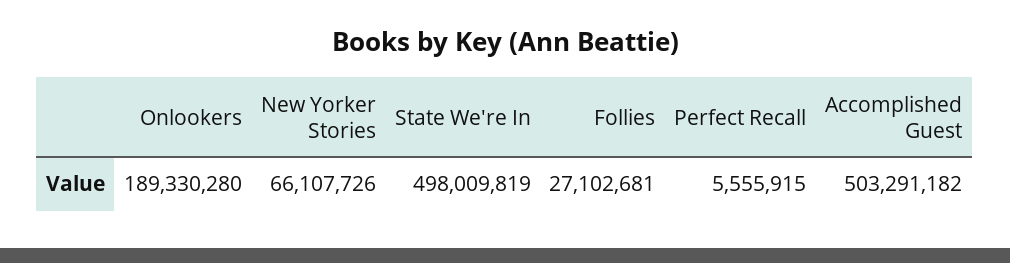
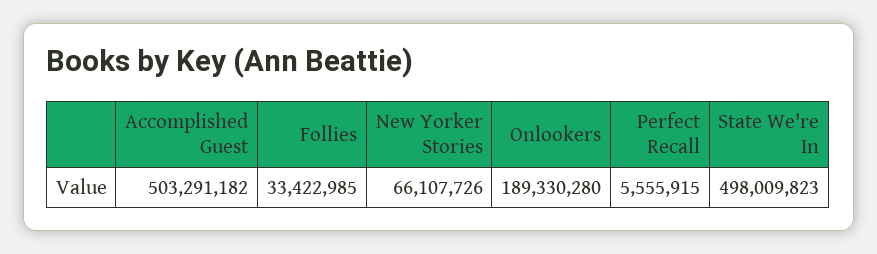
State We're In: 498009819 -> 498009823
Follies: 27102681 -> 33422985

